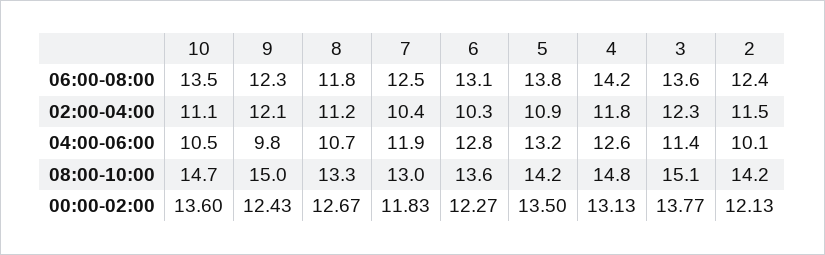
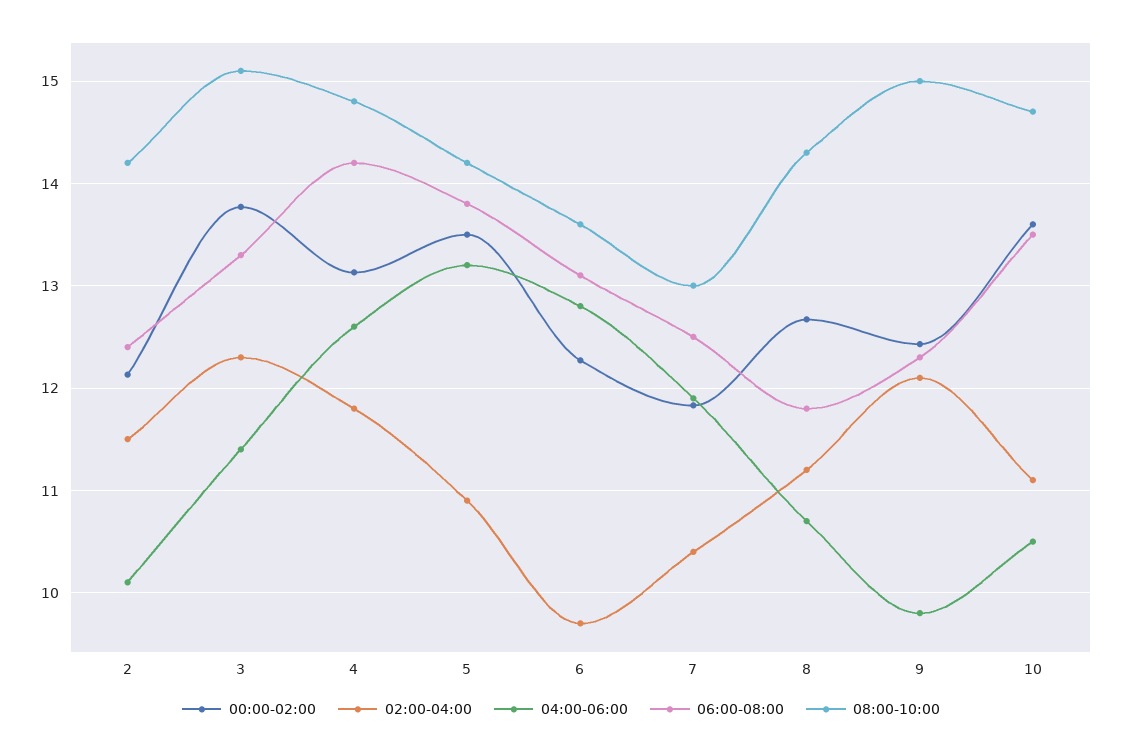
06:00-08:00, 3: 13.6 -> 13.3
02:00-04:00, 6: 10.3 -> 9.7
08:00-10:00, 8: 13.3 -> 14.3

